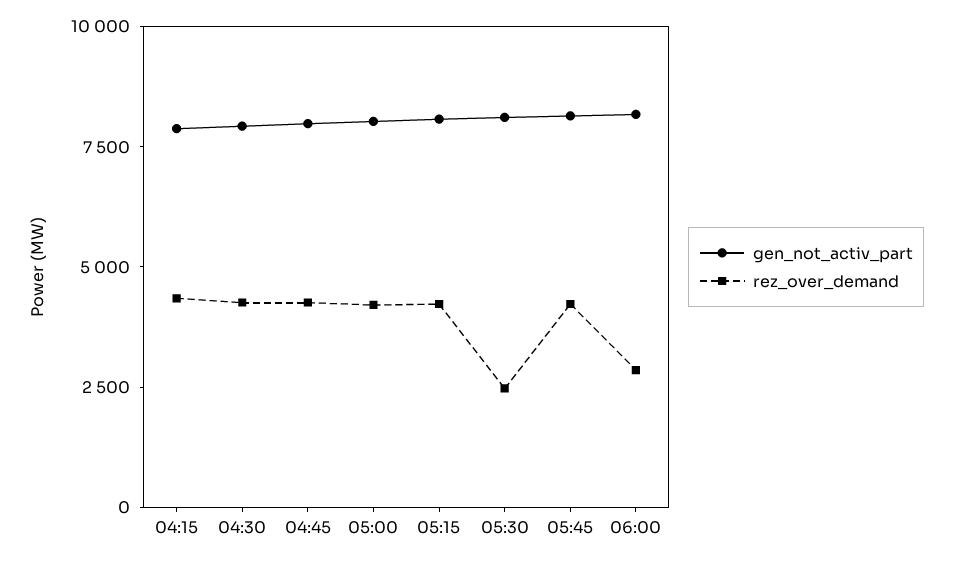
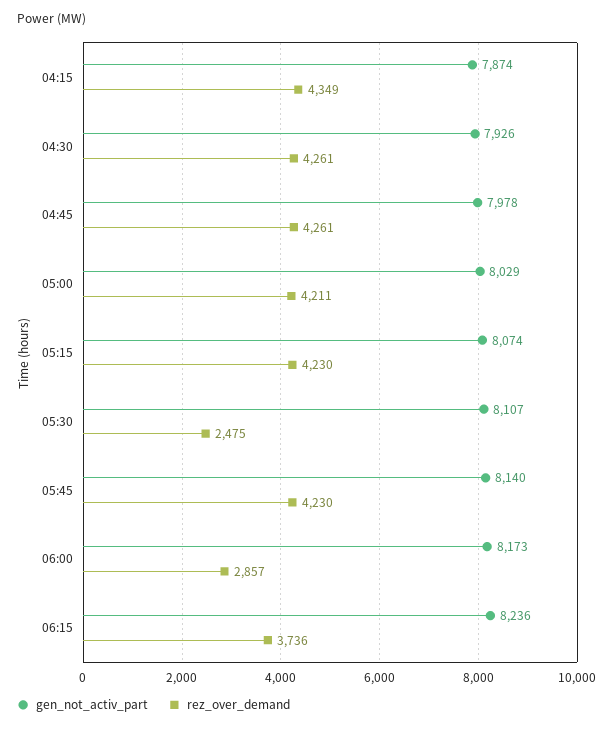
gen_not_activ_part, 06:15: none -> 8236
rez_over_demand, 06:15: none -> 3736

